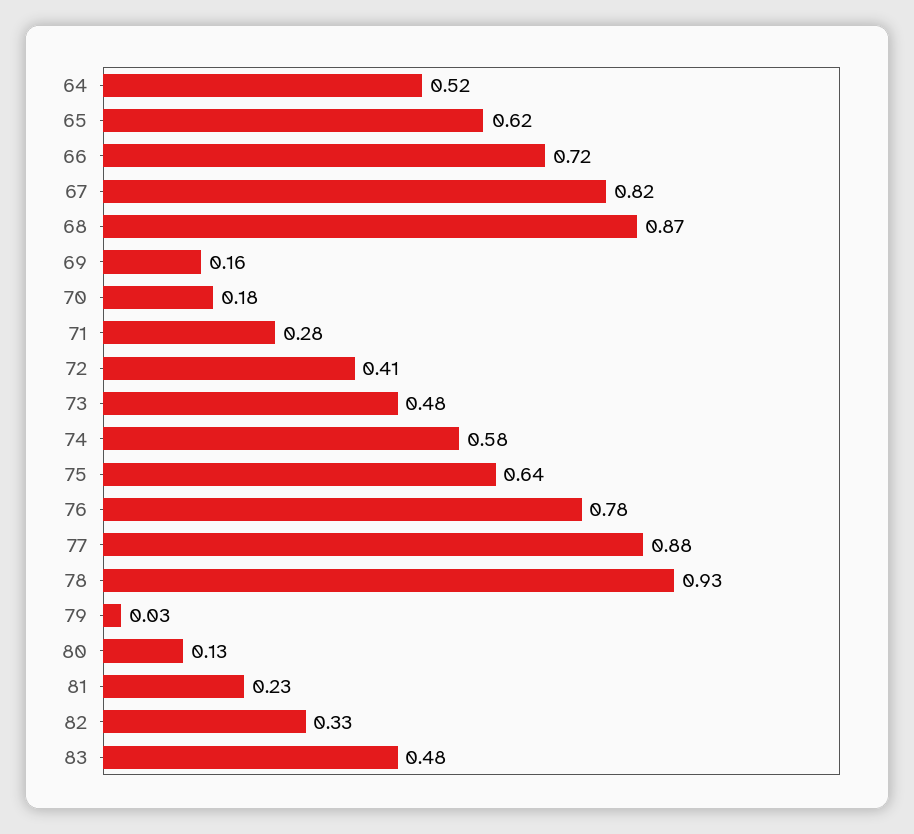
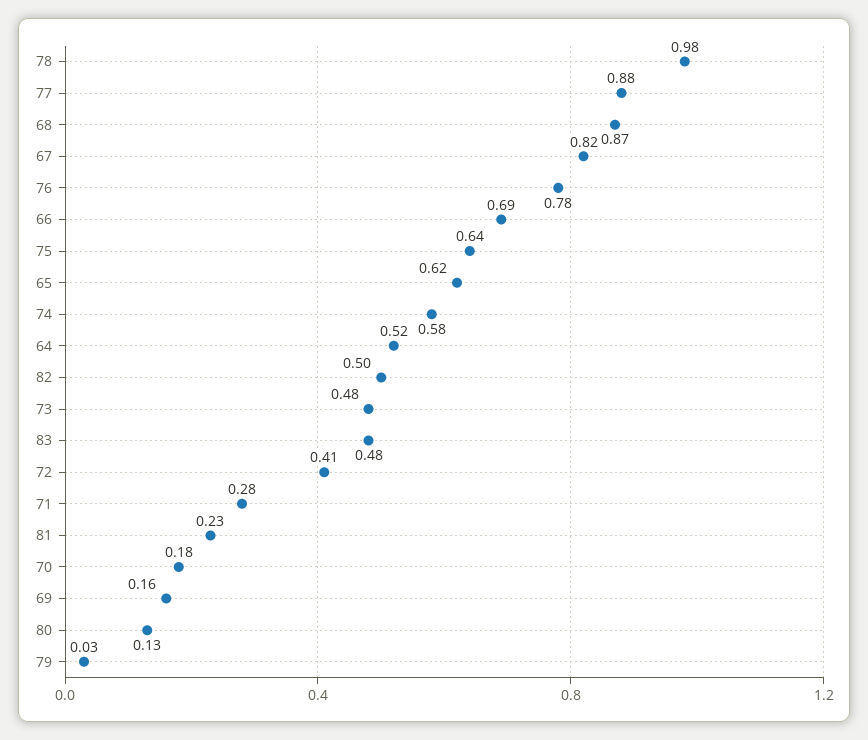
66: 0.72 -> 0.69
78: 0.93 -> 0.98
82: 0.33 -> 0.5

